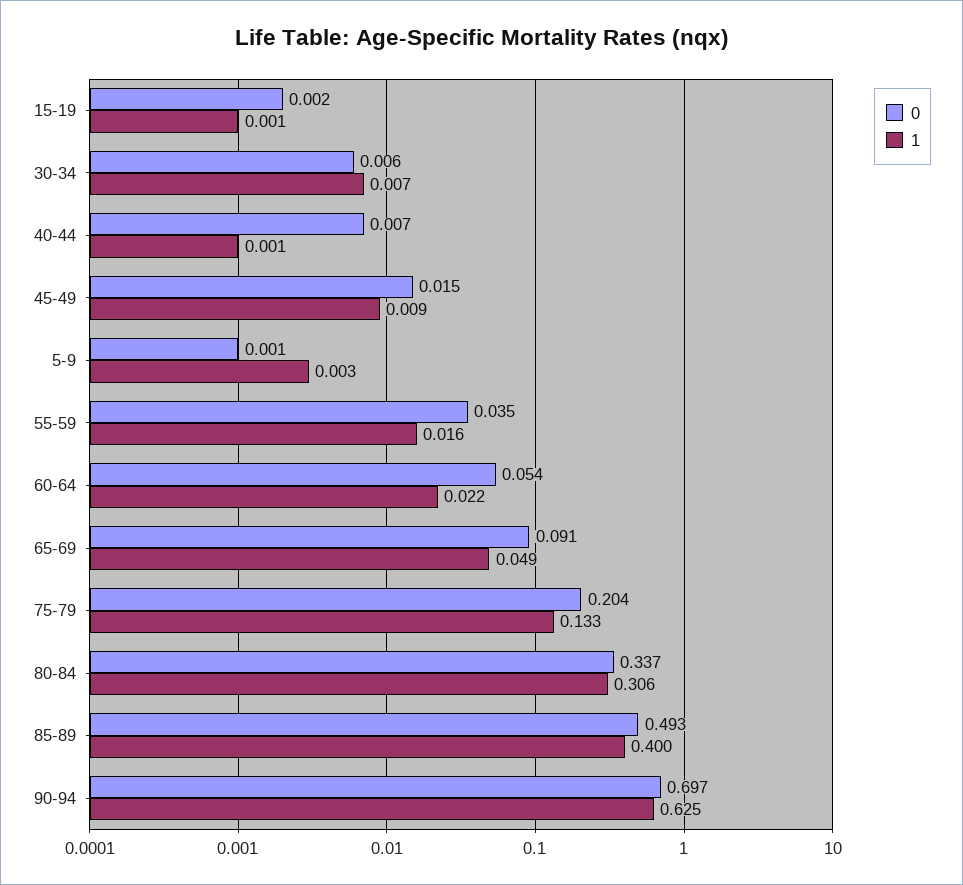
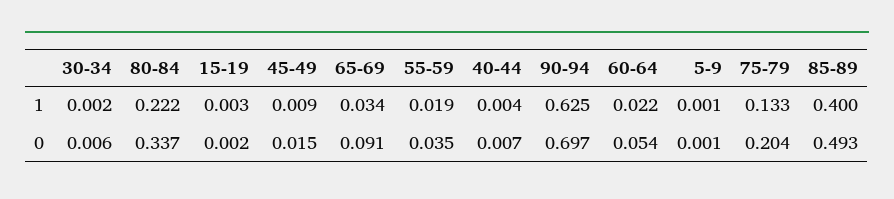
1, 15-19: 0.001 -> 0.003
1, 30-34: 0.007 -> 0.002
1, 40-44: 0.001 -> 0.004
1, 5-9: 0.003 -> 0.001
1, 55-59: 0.016 -> 0.019
1, 65-69: 0.049 -> 0.034
1, 80-84: 0.306 -> 0.222

